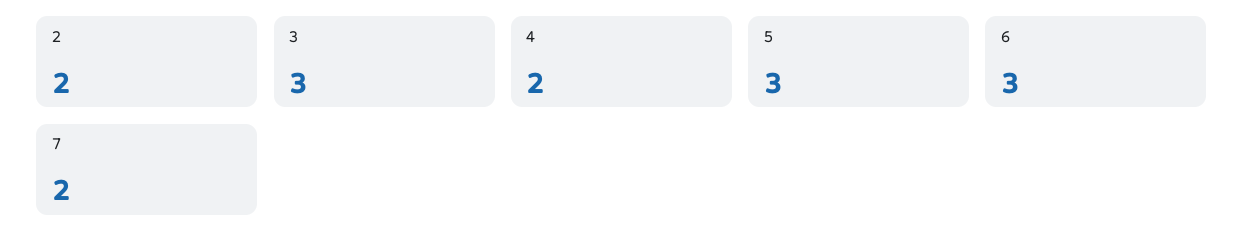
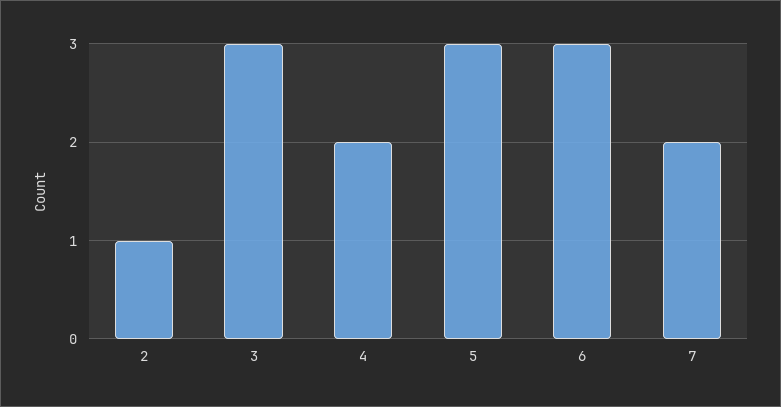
2: 2 -> 1

